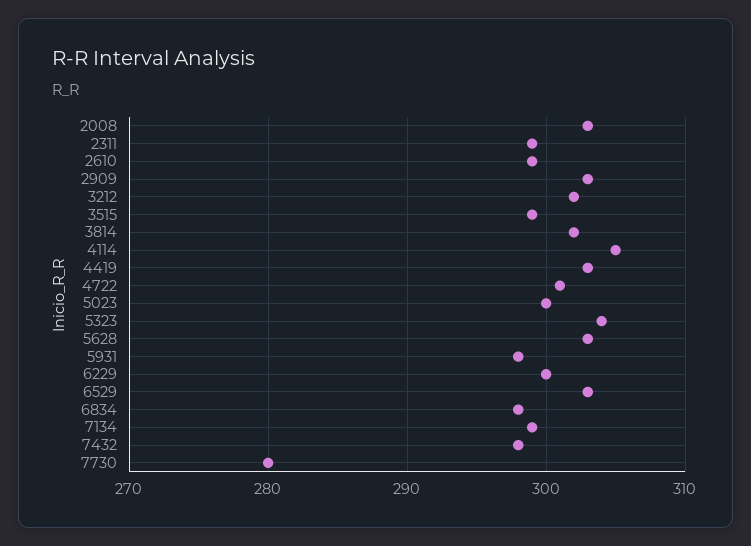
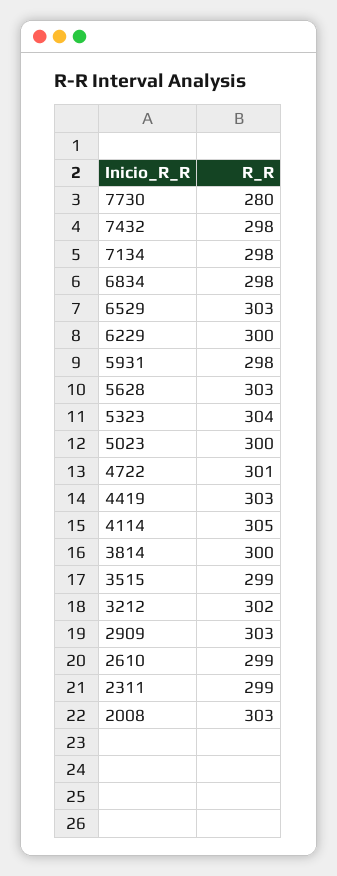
3814: 302 -> 300
7134: 299 -> 298

